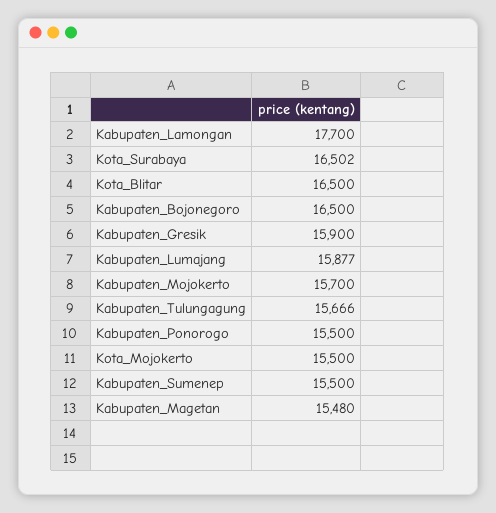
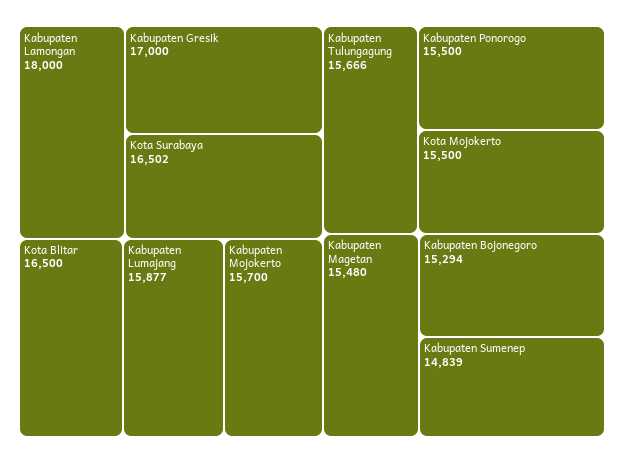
Kabupaten_Lamongan: 17700 -> 18000
Kabupaten_Bojonegoro: 16500 -> 15294
Kabupaten_Gresik: 15900 -> 17000
Kabupaten_Sumenep: 15500 -> 14839

